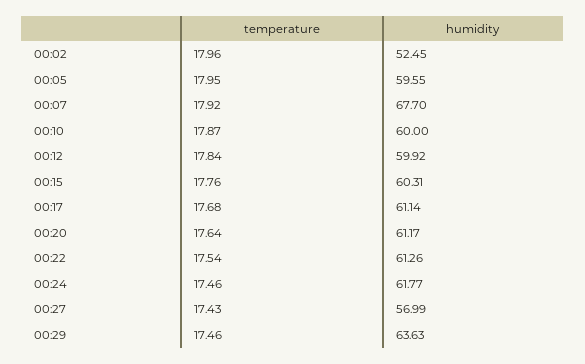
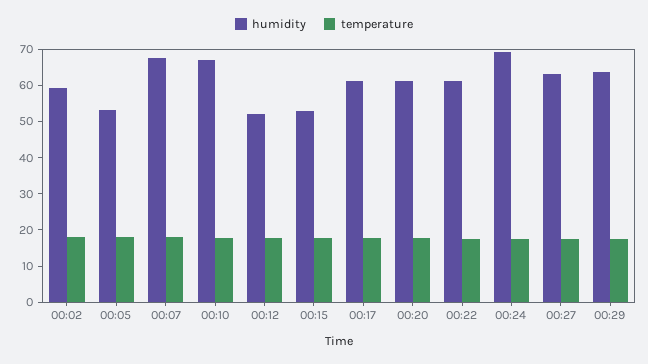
humidity, 00:02: 52.45 -> 60
humidity, 00:05: 59.55 -> 52.5
humidity, 00:10: 60 -> 67.5
humidity, 00:12: 59.92 -> 52.5
humidity, 00:15: 60.31 -> 52.5
humidity, 00:24: 61.77 -> 70
humidity, 00:27: 56.99 -> 62.5

